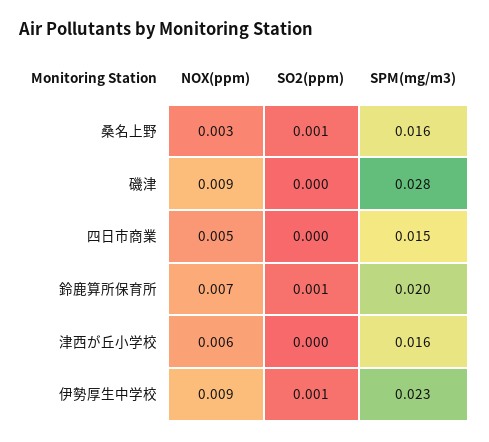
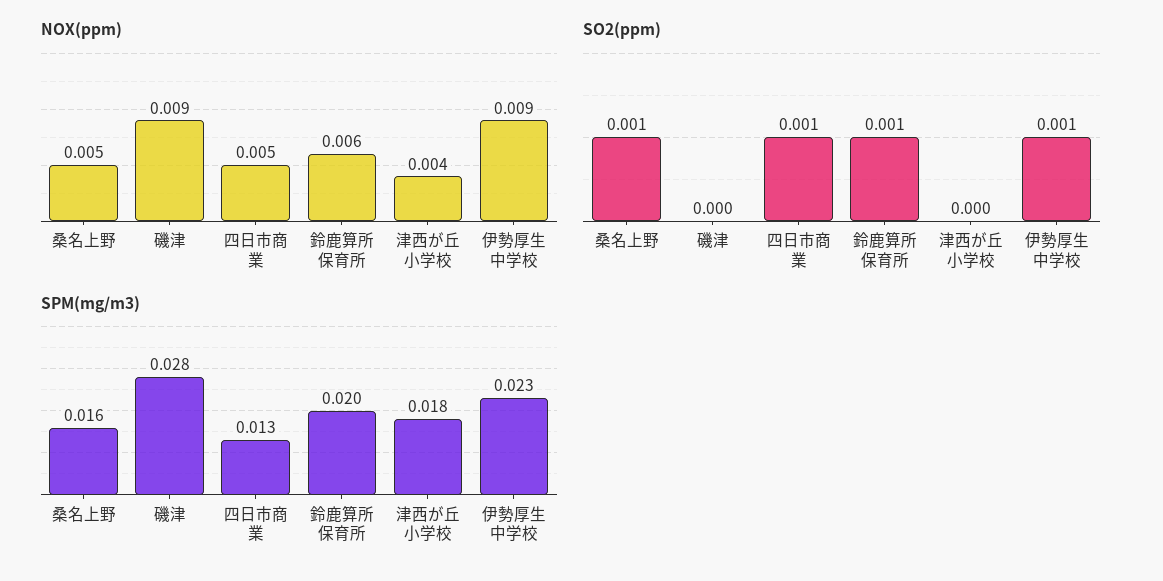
NOX(ppm), 桑名上野: 0.003 -> 0.005
SO2(ppm), 四日市商業: 0 -> 0.001
SPM(mg/m3), 四日市商業: 0.015 -> 0.013
NOX(ppm), 鈴鹿算所保育所: 0.007 -> 0.006
NOX(ppm), 津西が丘小学校: 0.006 -> 0.004
SPM(mg/m3), 津西が丘小学校: 0.016 -> 0.018

